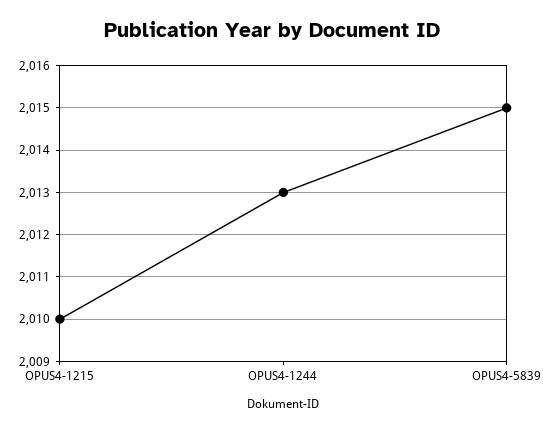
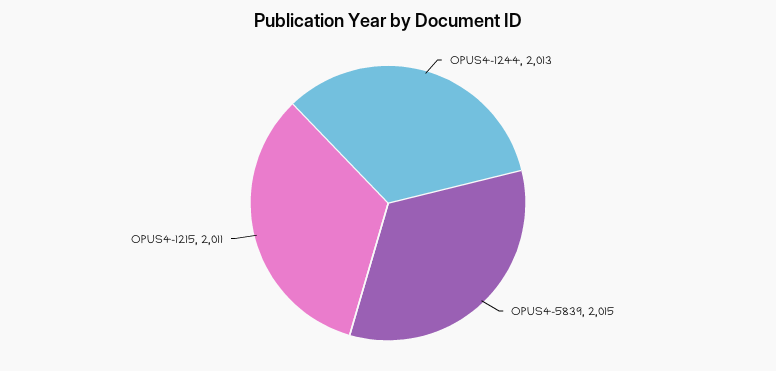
OPUS4-1215: 2010 -> 2011

